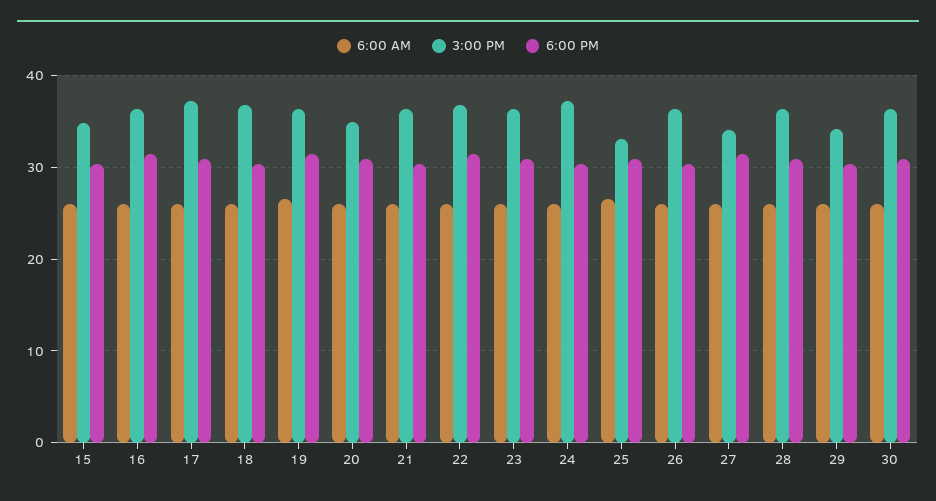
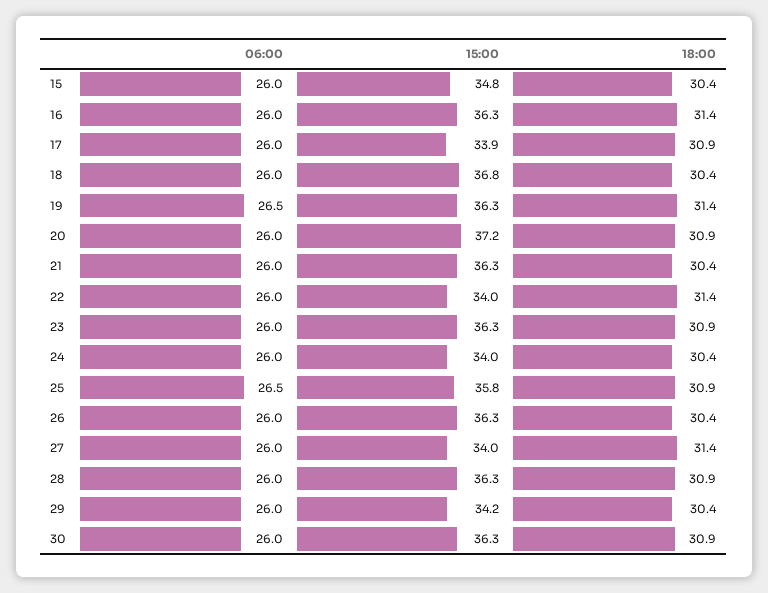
3:00 PM, 17: 37 -> 33.9
3:00 PM, 20: 35 -> 37.2
3:00 PM, 22: 37 -> 34
3:00 PM, 24: 37 -> 34
3:00 PM, 25: 33 -> 35.8

